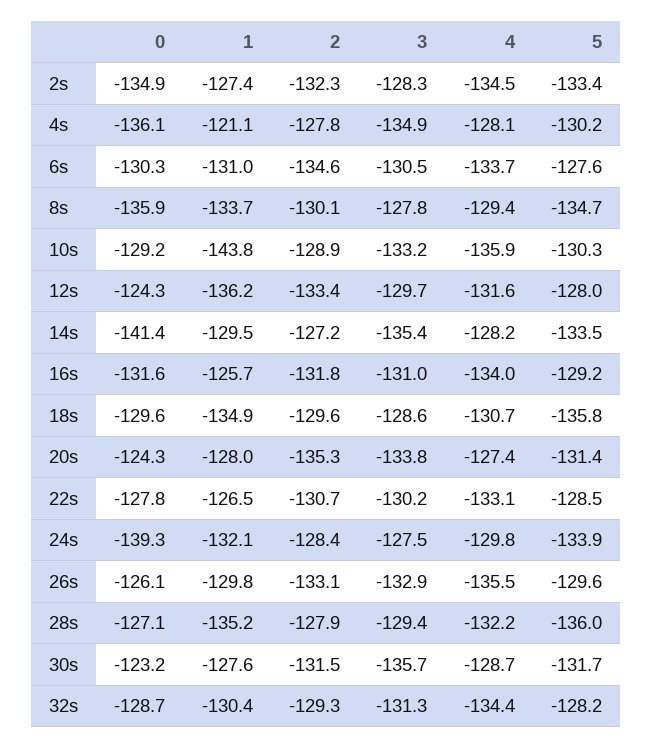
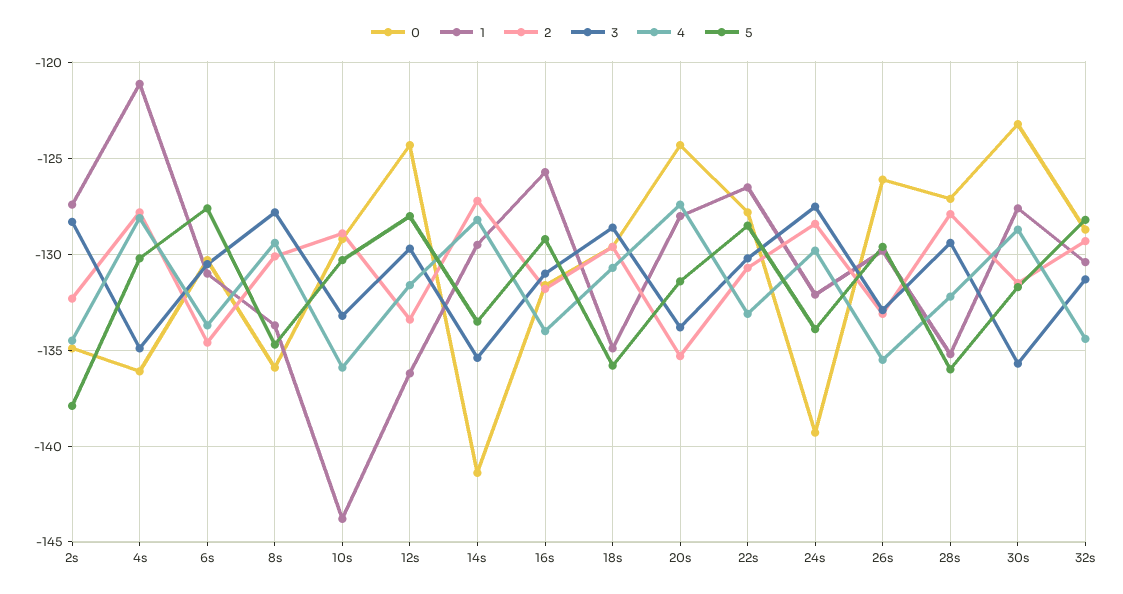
5, 2s: -133.4 -> -138

